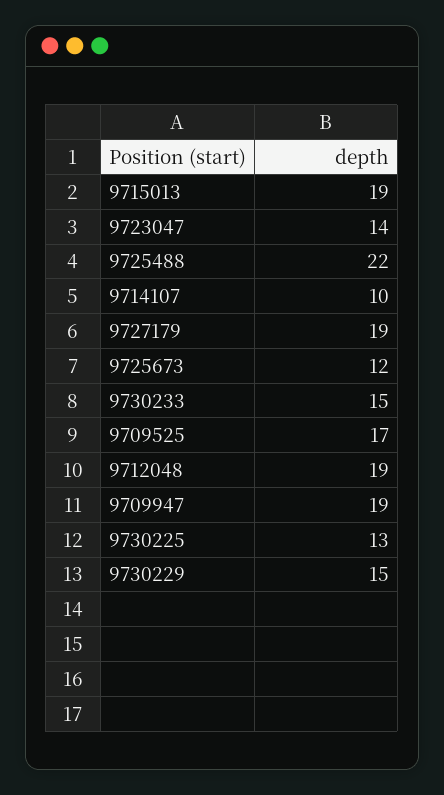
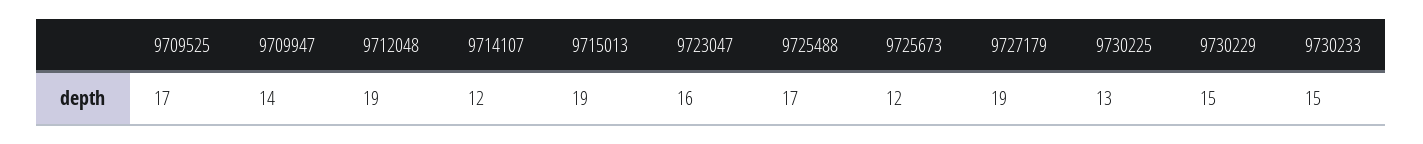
9723047: 14 -> 16
9725488: 22 -> 17
9714107: 10 -> 12
9709947: 19 -> 14

